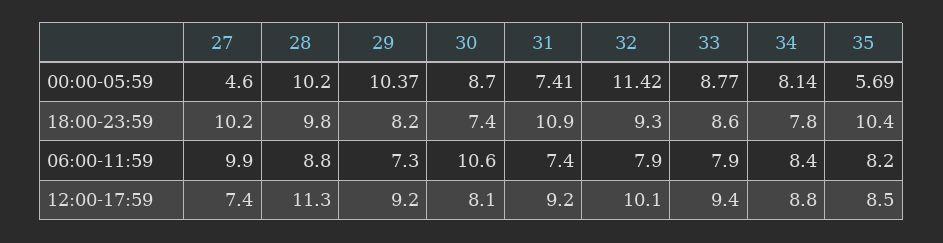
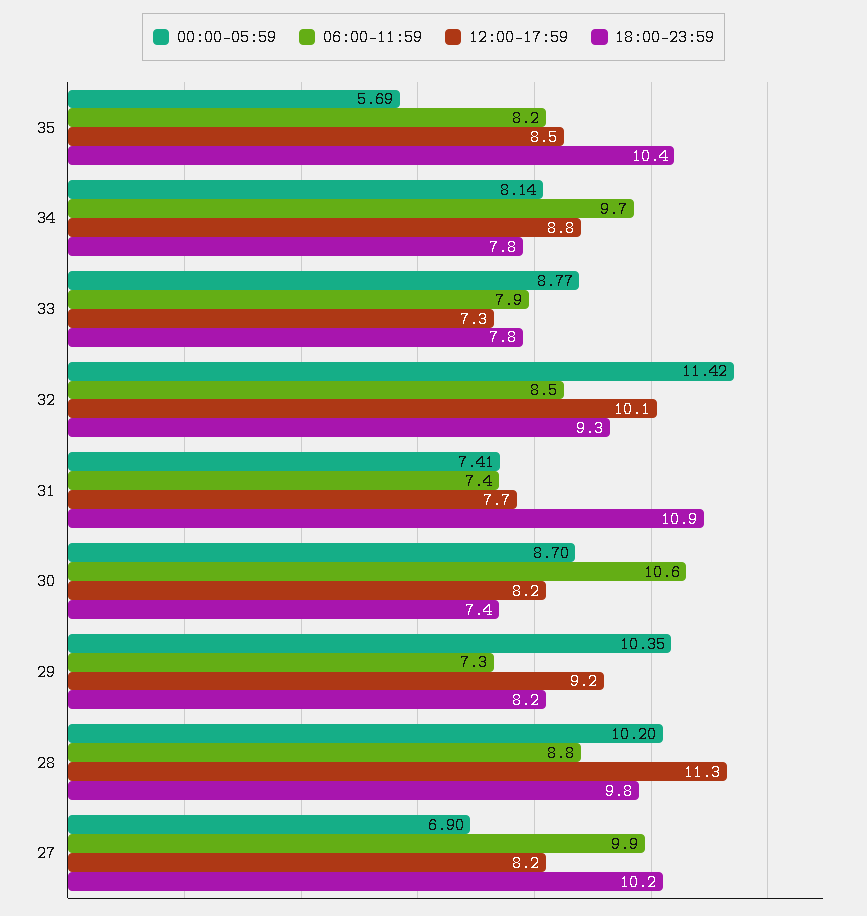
00:00-05:59, 27: 4.6 -> 6.9
00:00-05:59, 29: 10.37 -> 10.35
18:00-23:59, 33: 8.6 -> 7.8
06:00-11:59, 32: 7.9 -> 8.5
06:00-11:59, 34: 8.4 -> 9.7
12:00-17:59, 27: 7.4 -> 8.2
12:00-17:59, 30: 8.1 -> 8.2
12:00-17:59, 31: 9.2 -> 7.7
12:00-17:59, 33: 9.4 -> 7.3

